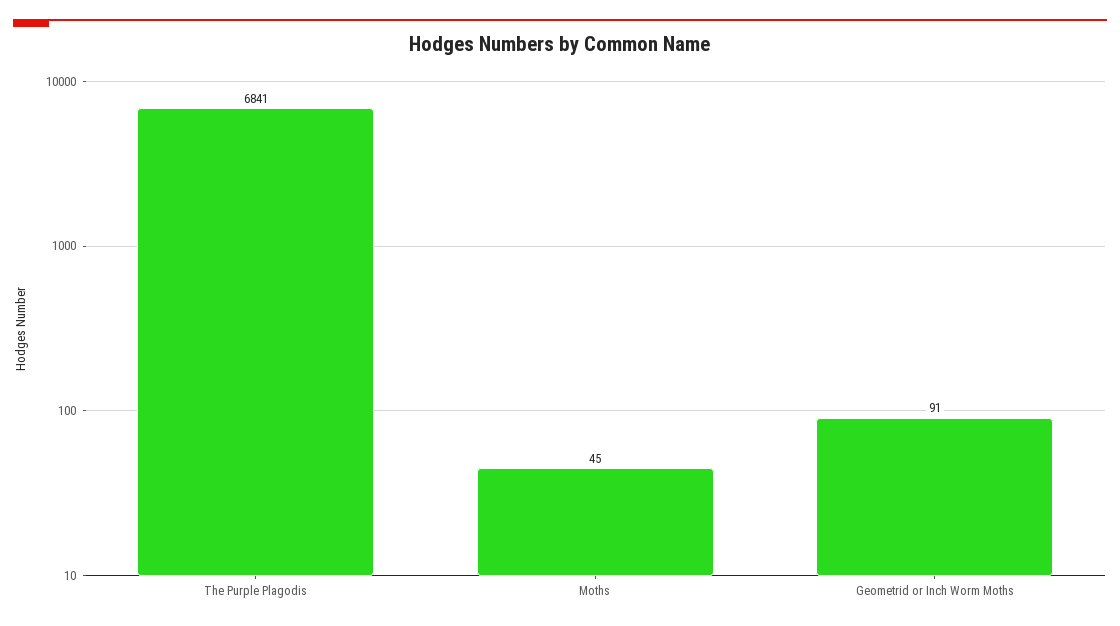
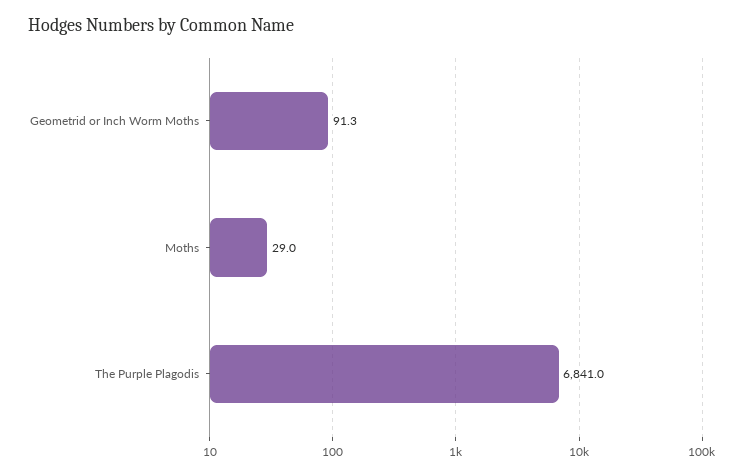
Moths: 45 -> 29

